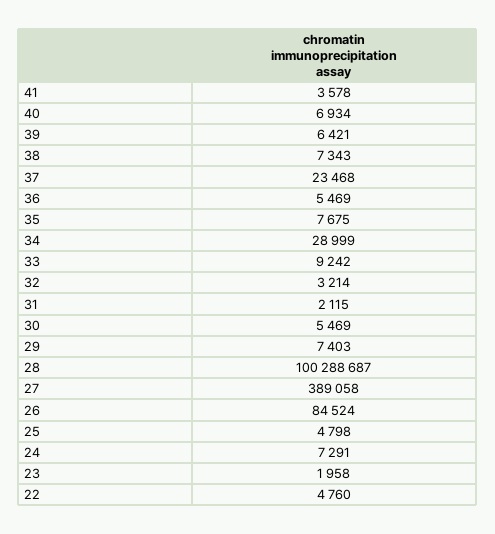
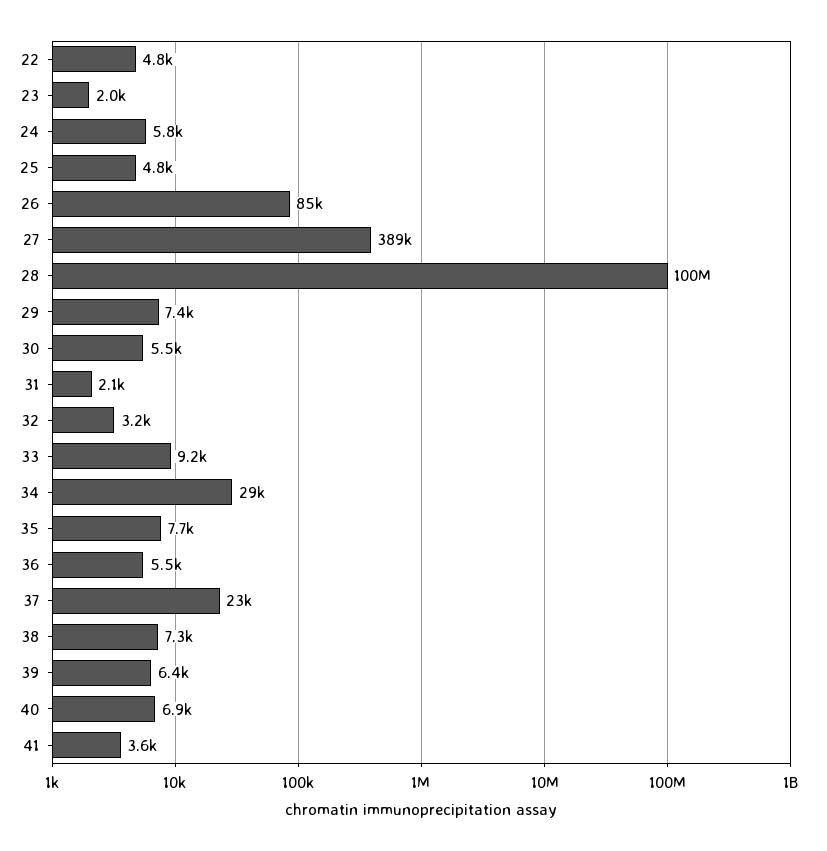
24: 7291 -> 5800

